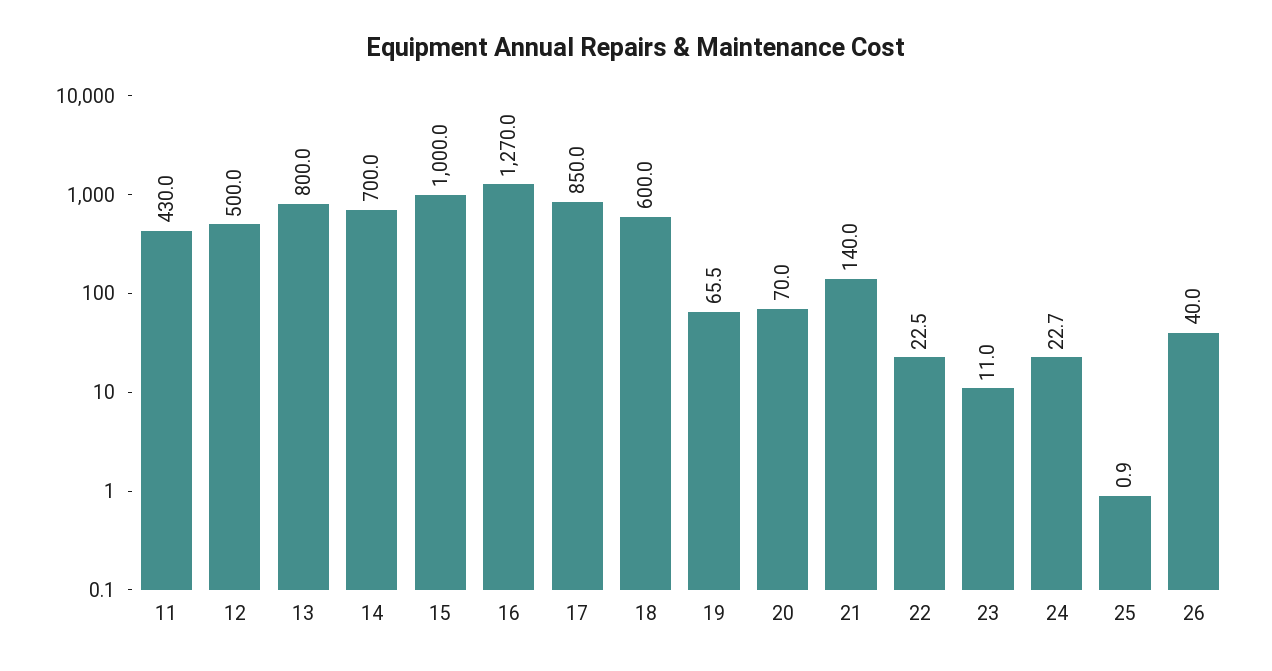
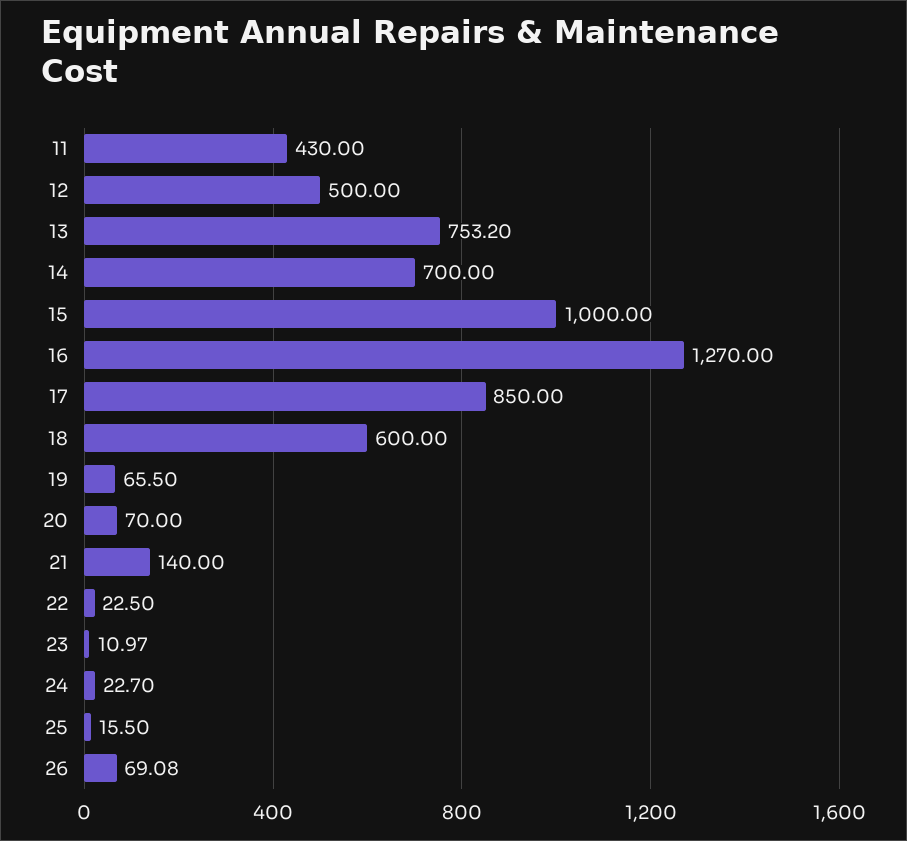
13: 800 -> 753.2
25: 0.9 -> 15.5
26: 40 -> 69.08

